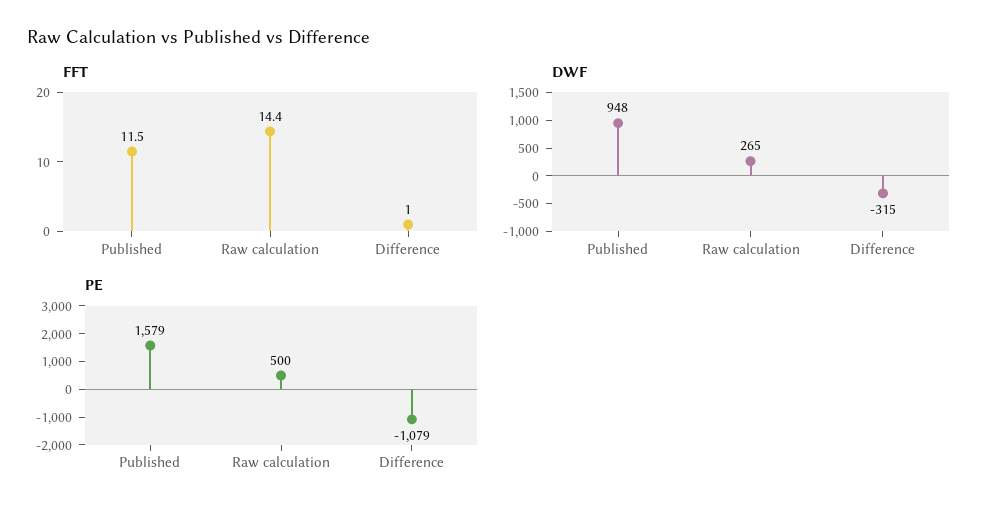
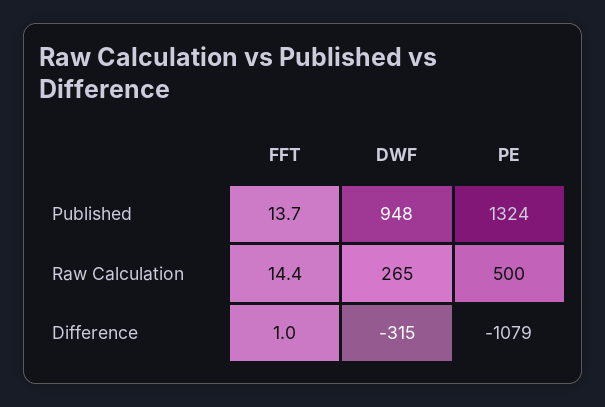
FFT, Published: 11.5 -> 13.7
PE, Published: 1579 -> 1324

